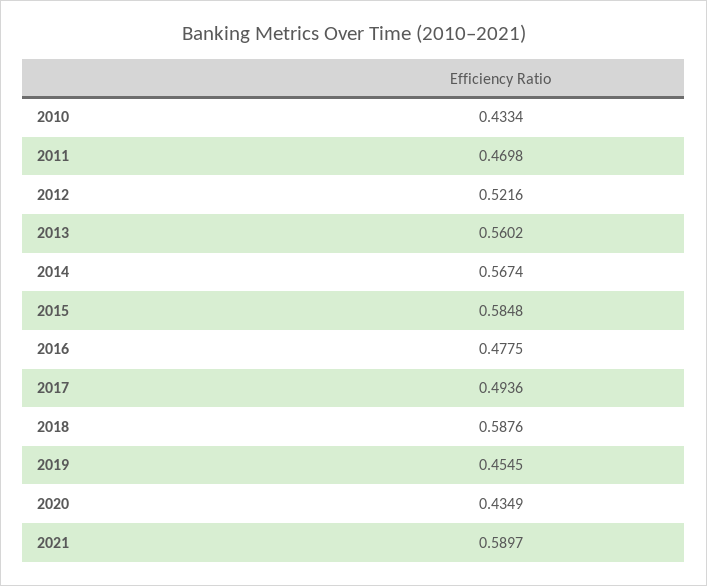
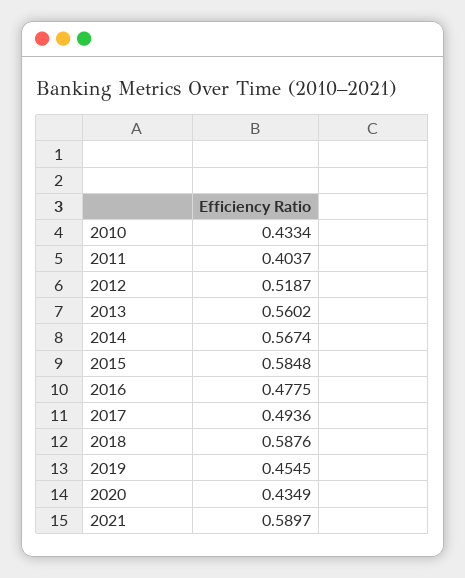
2011: 0.4698 -> 0.4037
2012: 0.5216 -> 0.5187

